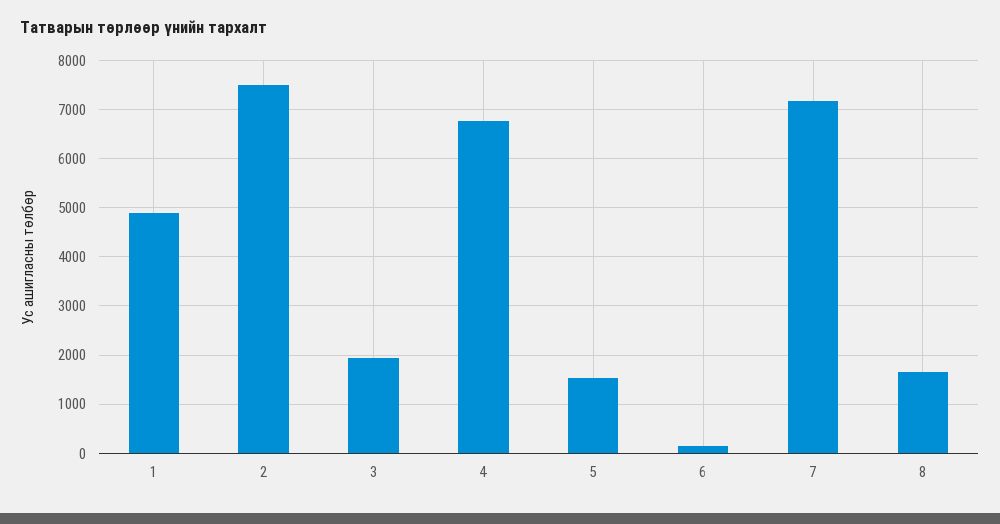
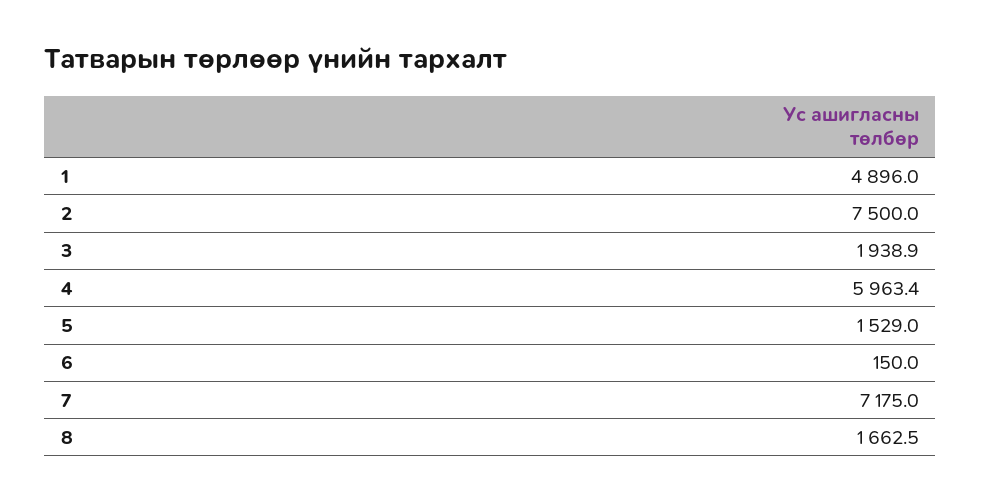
4: 6800 -> 5963.4

